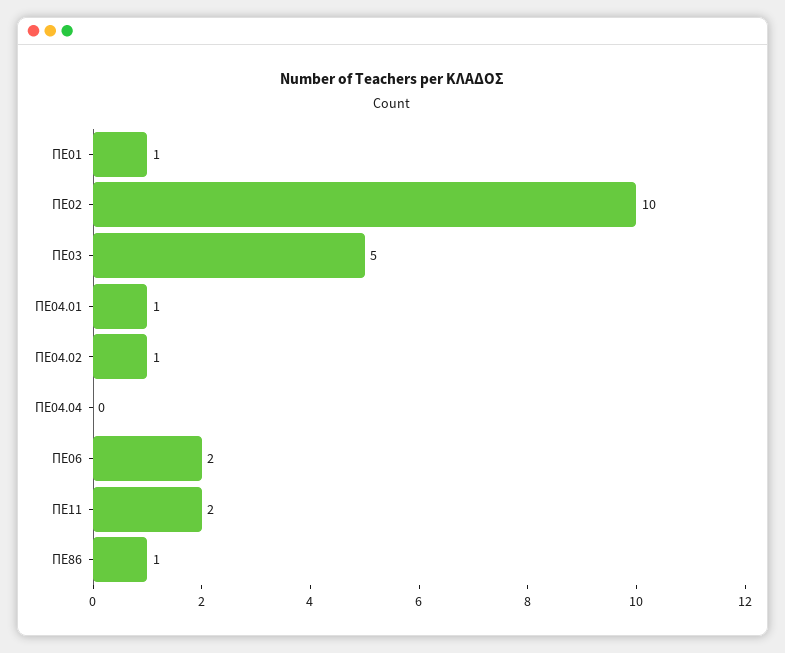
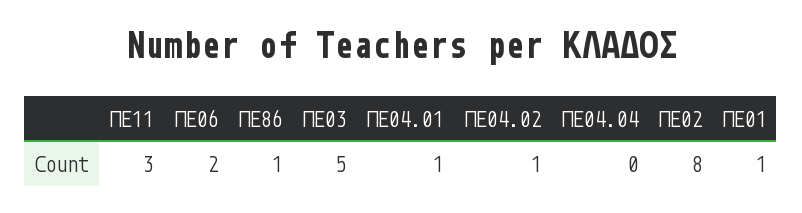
ΠΕ02: 10 -> 8
ΠΕ11: 2 -> 3

